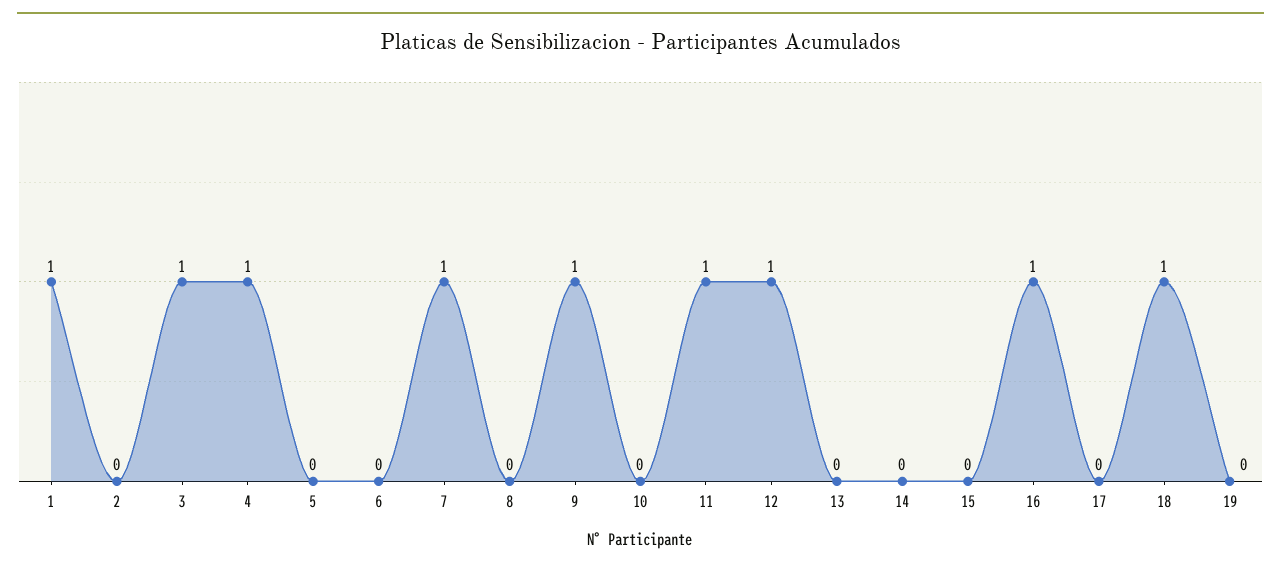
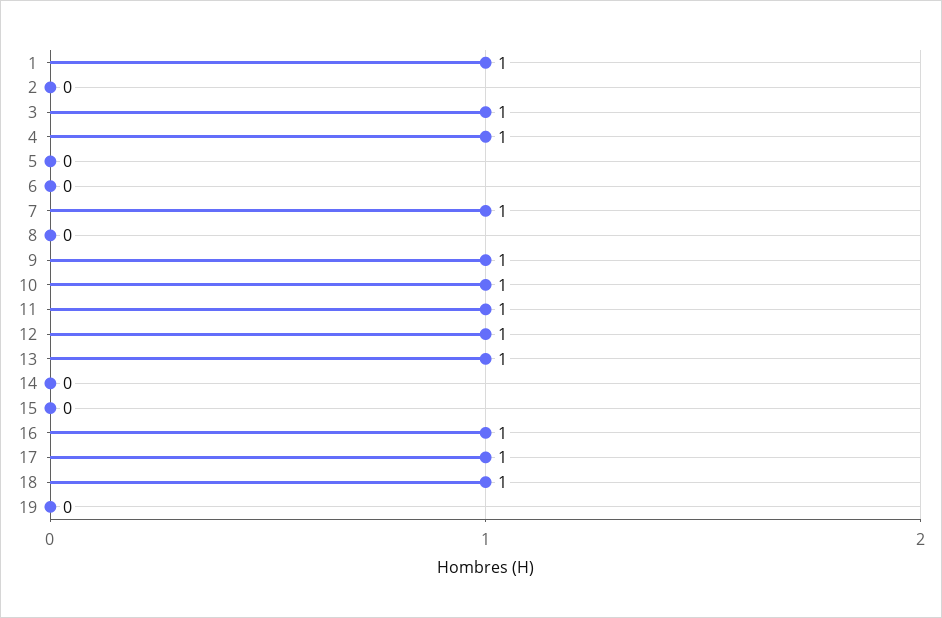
10: 0 -> 1
13: 0 -> 1
17: 0 -> 1

